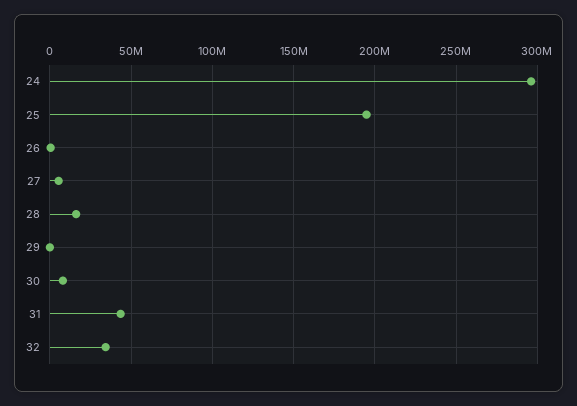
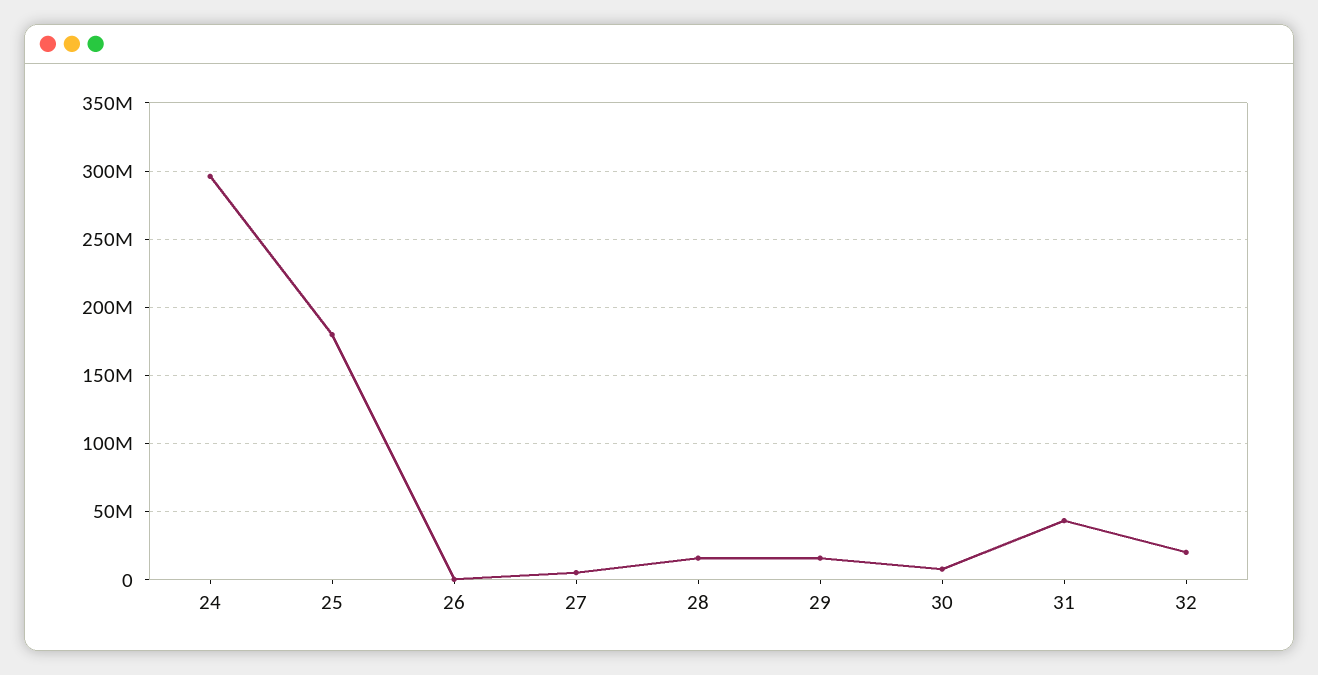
25: 195000000 -> 180000000
29: 0 -> 15000000
32: 35000000 -> 20000000

